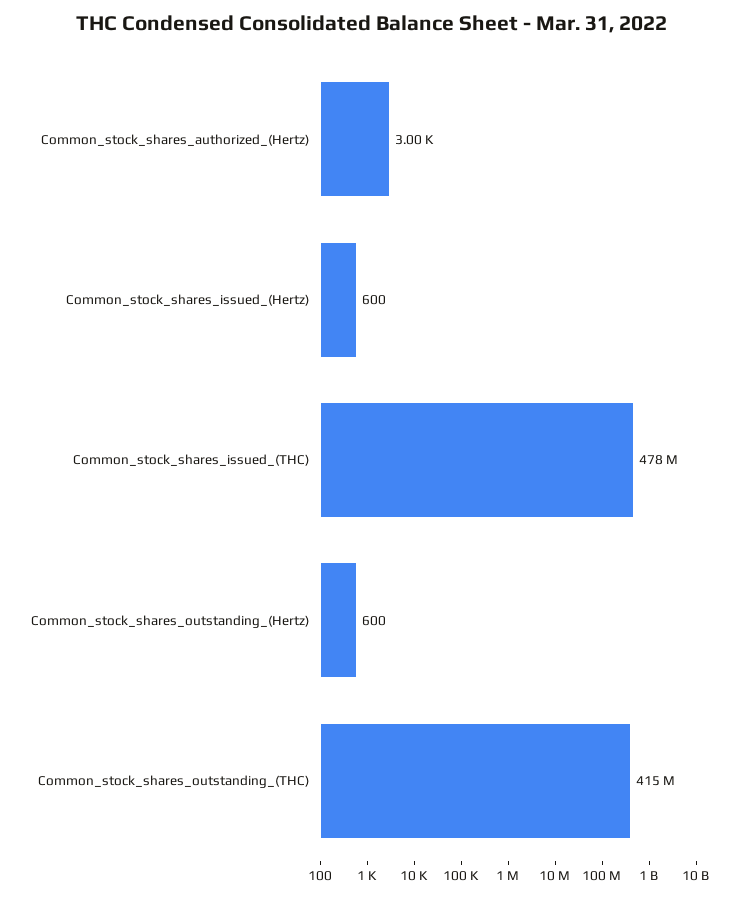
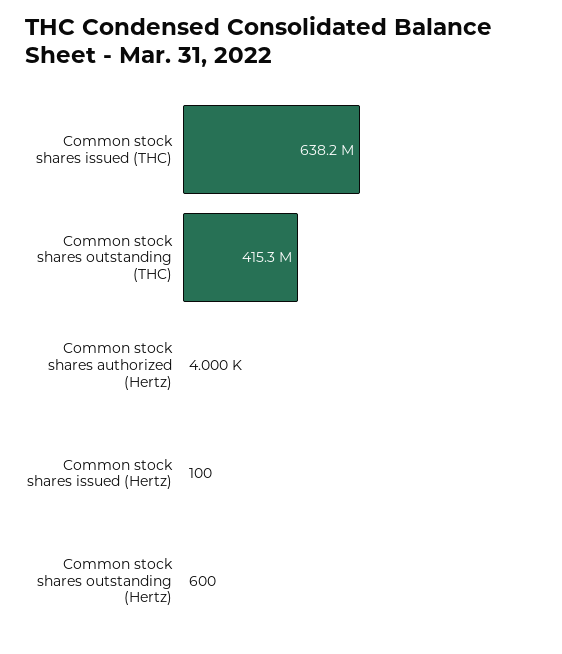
Common_stock_shares_authorized_(Hertz): 3000 -> 4000
Common_stock_shares_issued_(Hertz): 600 -> 100
Common_stock_shares_issued_(THC): 478000000 -> 638200000

